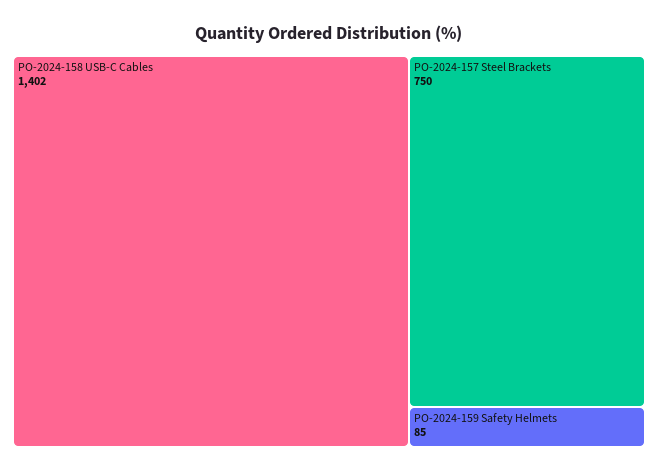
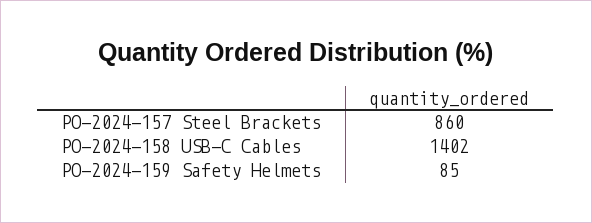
PO-2024-157 Steel Brackets: 750 -> 860

